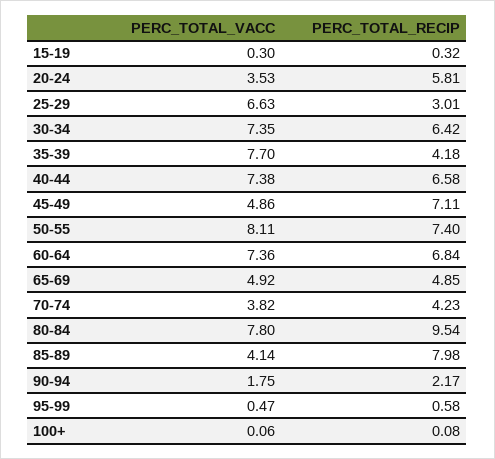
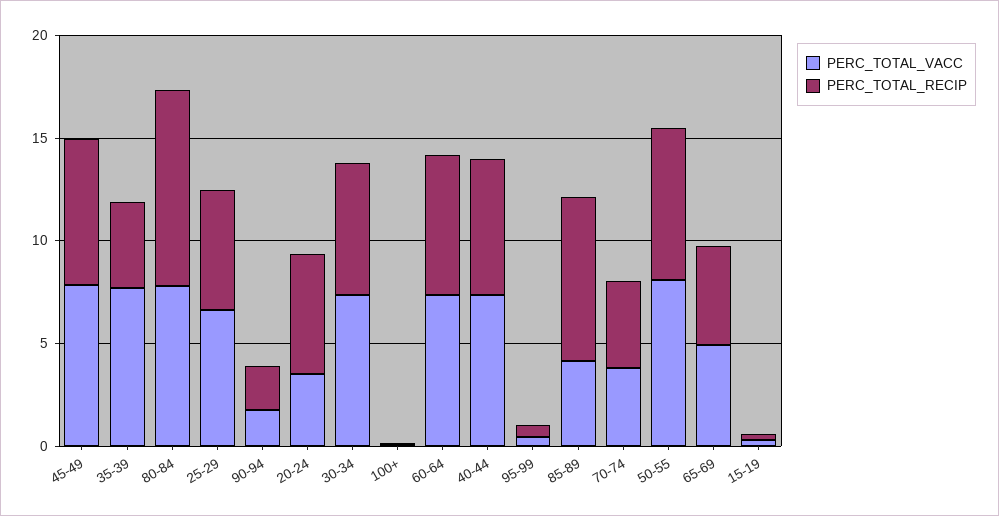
PERC_TOTAL_RECIP, 25-29: 3.01 -> 6
PERC_TOTAL_VACC, 45-49: 4.86 -> 8

